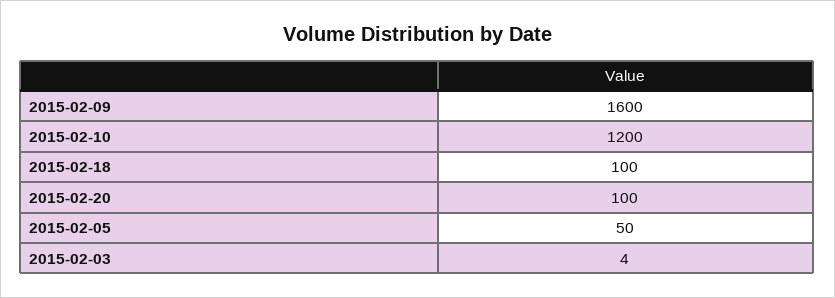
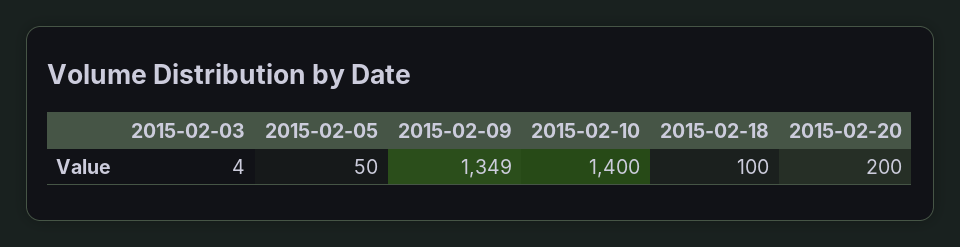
2015-02-09: 1600 -> 1349
2015-02-10: 1200 -> 1400
2015-02-20: 100 -> 200

